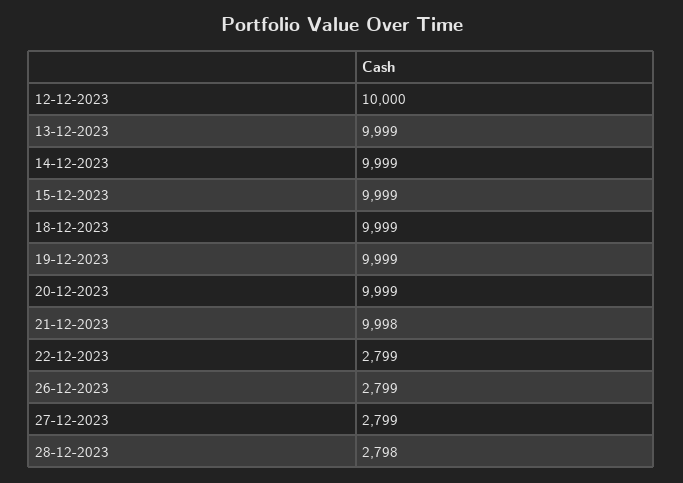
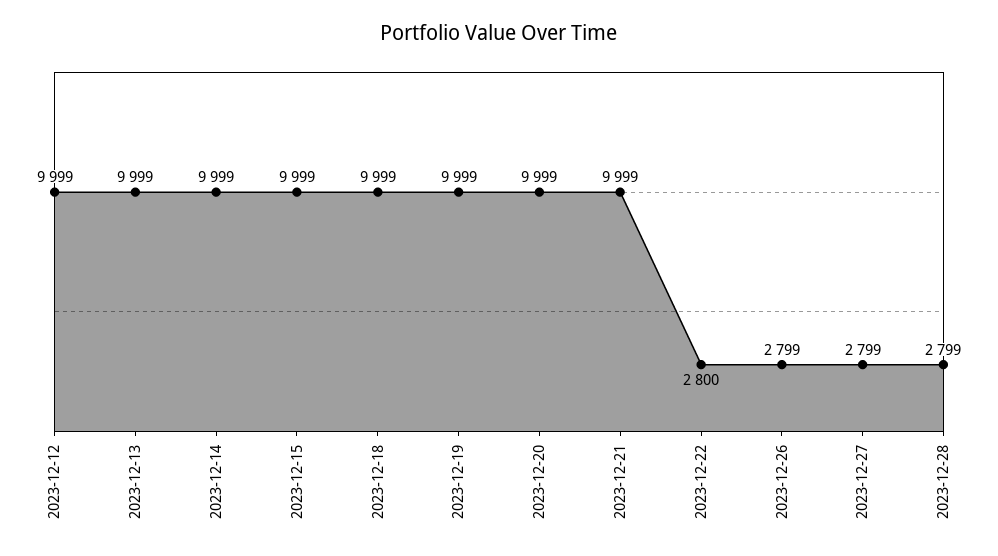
12-12-2023: 10000 -> 9999
21-12-2023: 9998 -> 9999
22-12-2023: 2799 -> 2800
28-12-2023: 2798 -> 2799

